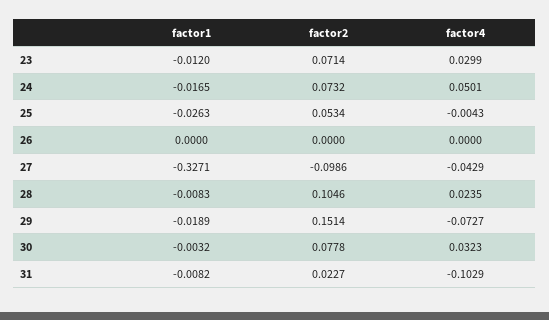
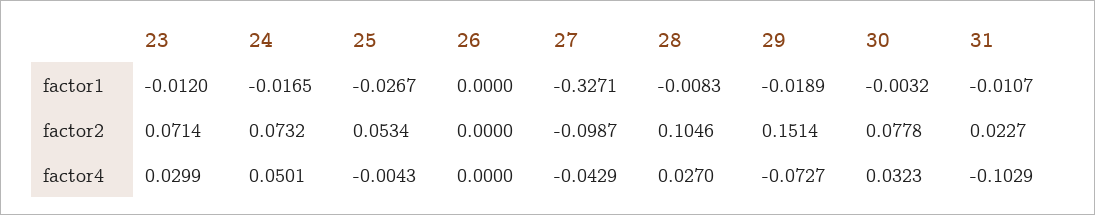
factor1, 25: -0.0263 -> -0.0267
factor2, 27: -0.0986 -> -0.0987
factor4, 28: 0.0235 -> 0.027
factor1, 31: -0.0082 -> -0.0107

